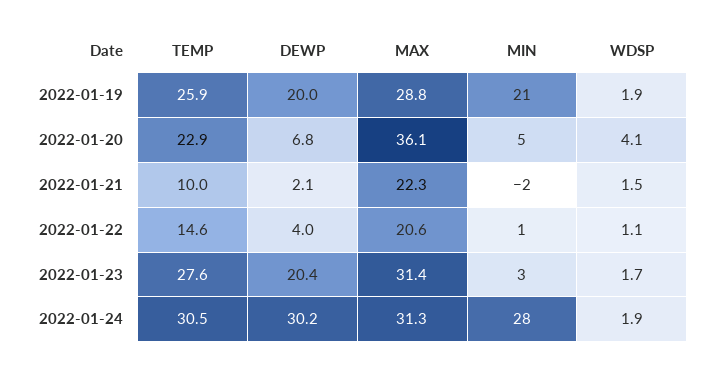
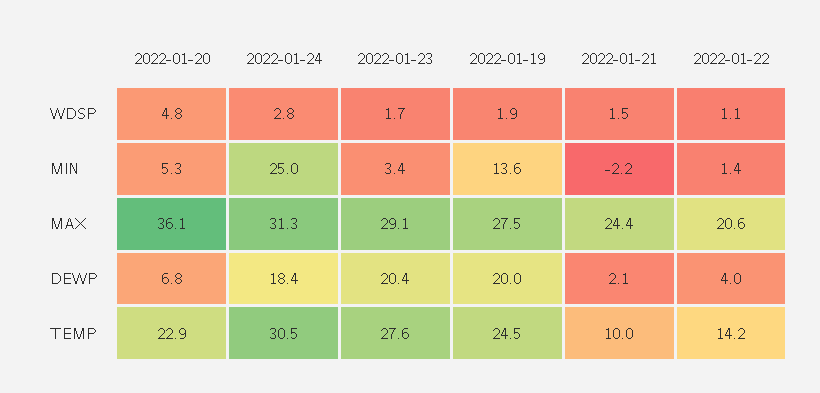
TEMP, 2022-01-19: 25.9 -> 24.5
MAX, 2022-01-19: 28.8 -> 27.5
MIN, 2022-01-19: 21 -> 13.6
WDSP, 2022-01-20: 4.1 -> 4.8
MAX, 2022-01-21: 22.3 -> 24.4
TEMP, 2022-01-22: 14.6 -> 14.2
MAX, 2022-01-23: 31.4 -> 29.1
DEWP, 2022-01-24: 30.2 -> 18.4
MIN, 2022-01-24: 28 -> 25
WDSP, 2022-01-24: 1.9 -> 2.8

